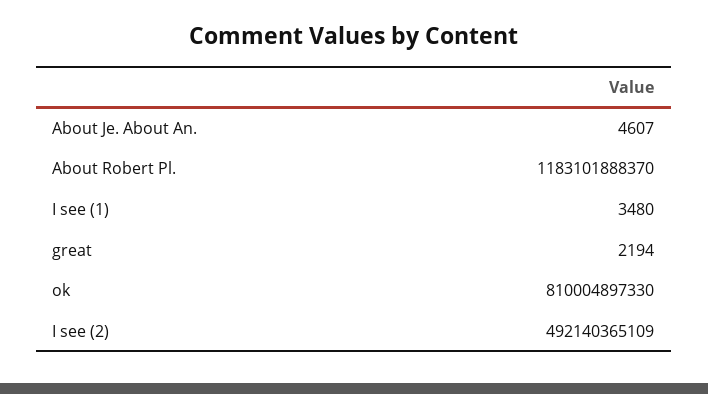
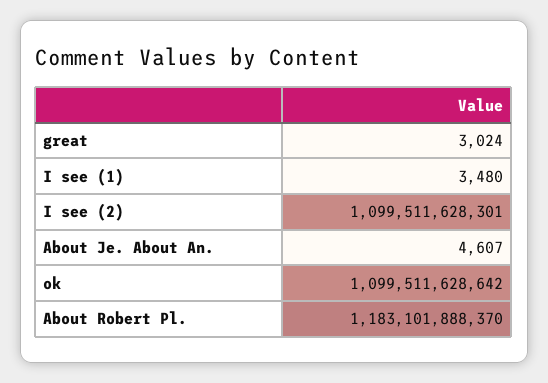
great: 2194 -> 3024
ok: 810004897330 -> 1099511628642
I see (2): 492140365109 -> 1099511628301

